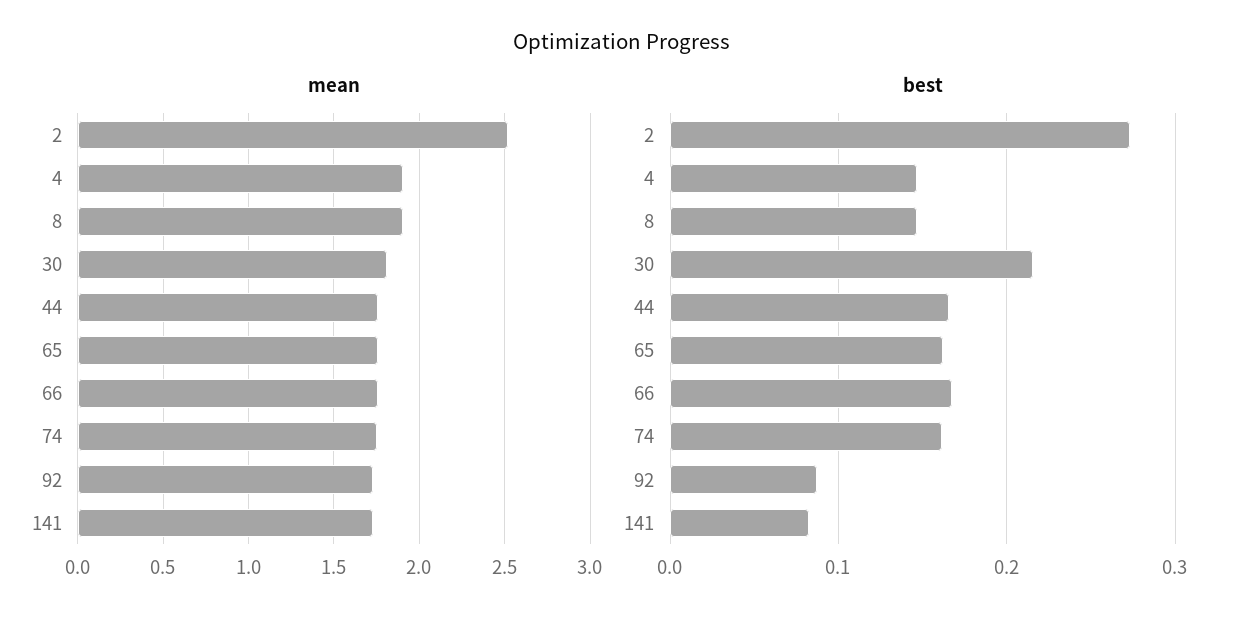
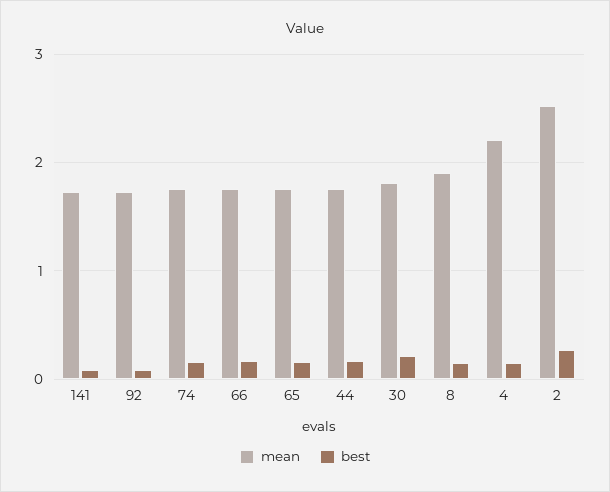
mean, 4: 1.9 -> 2.2

